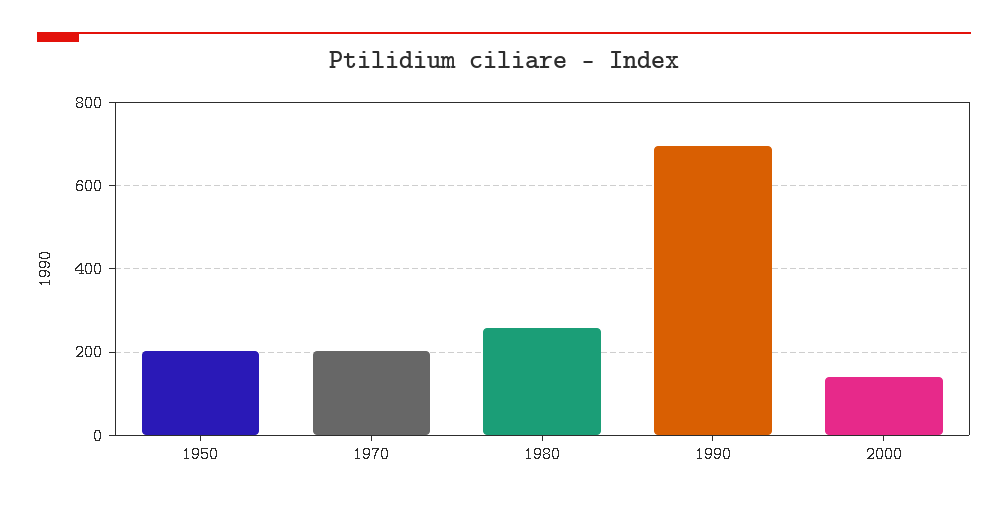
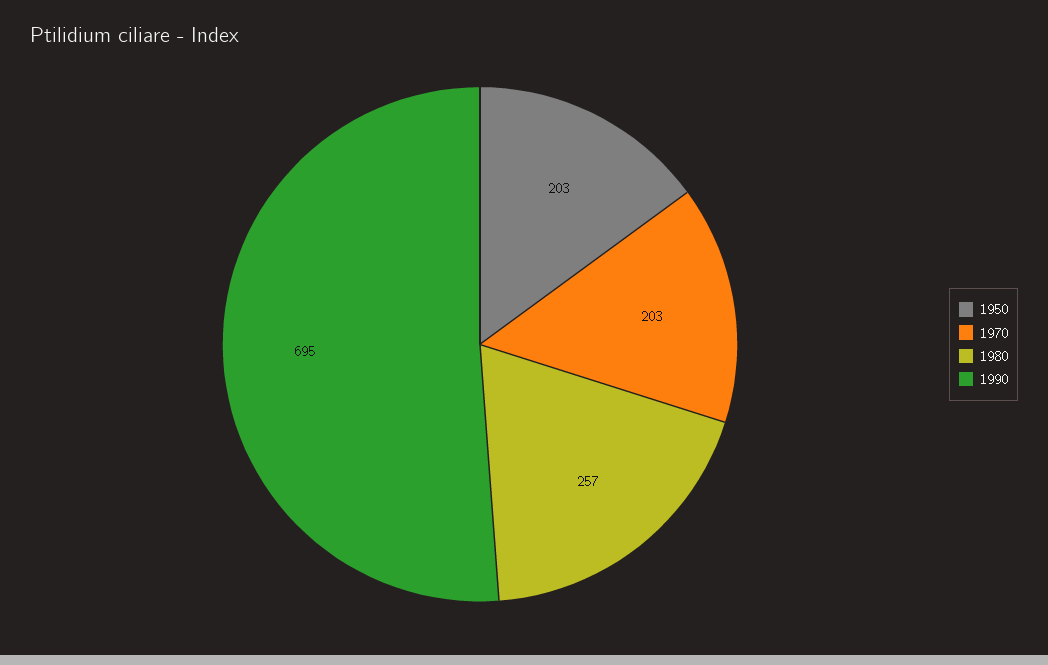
2000: 140 -> none

